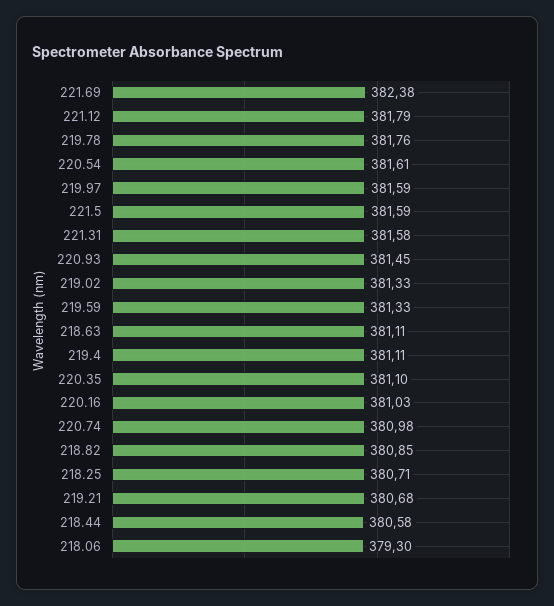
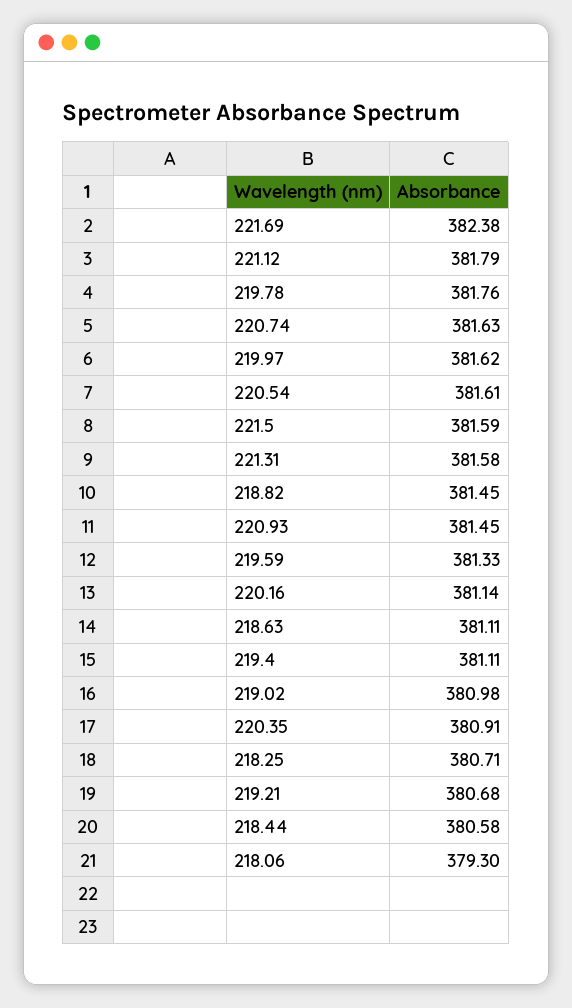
219.97: 381.59 -> 381.62
219.02: 381.33 -> 380.98
220.35: 381.1 -> 380.91
220.16: 381.03 -> 381.14
220.74: 380.98 -> 381.63
218.82: 380.85 -> 381.45

